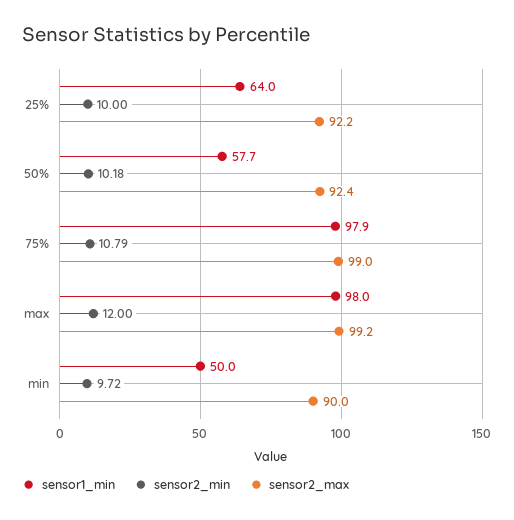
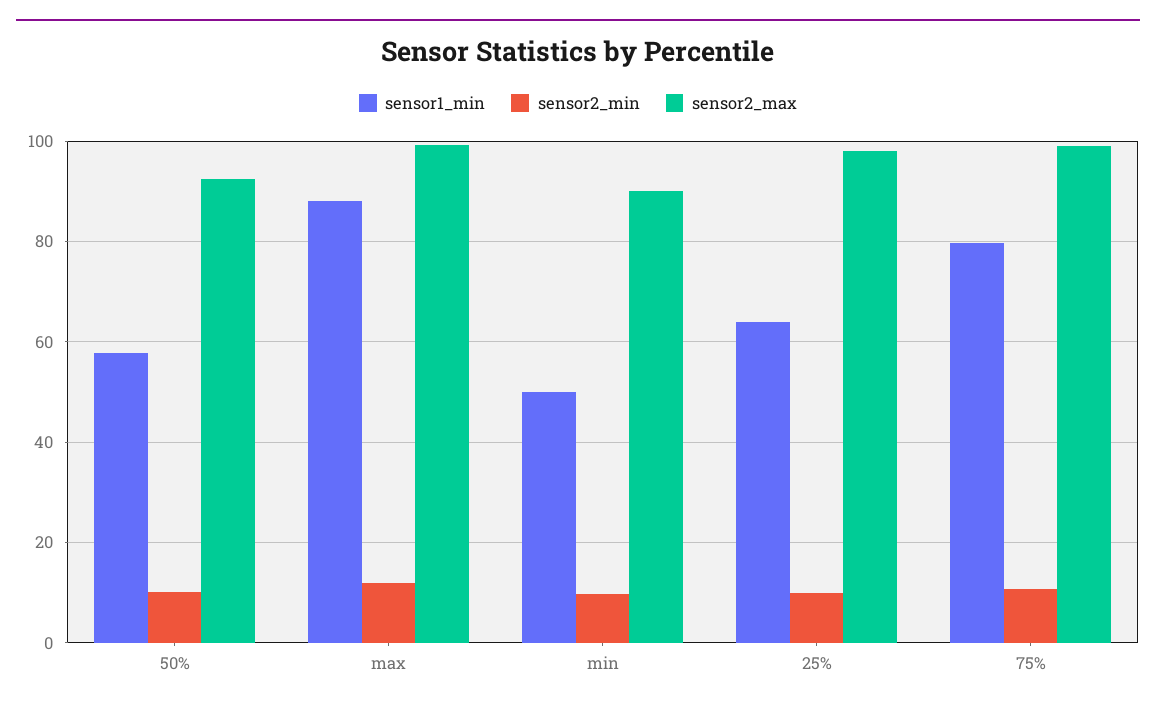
sensor2_max, 25%: 92.2 -> 98
sensor1_min, 75%: 97.9 -> 80
sensor1_min, max: 98 -> 88

